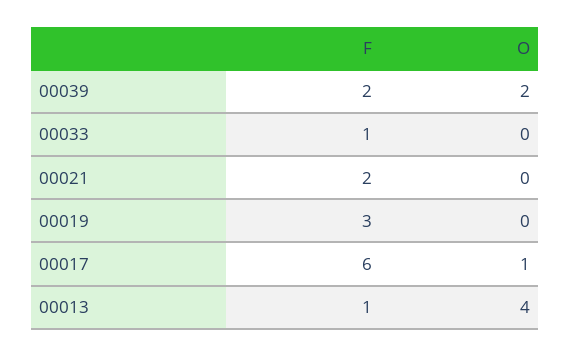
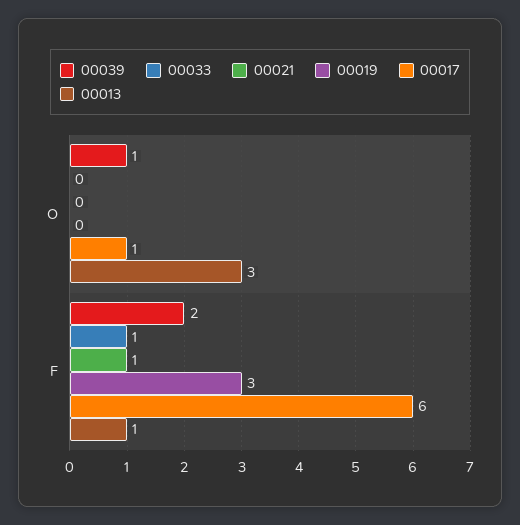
00039, O: 2 -> 1
00021, F: 2 -> 1
00013, O: 4 -> 3

